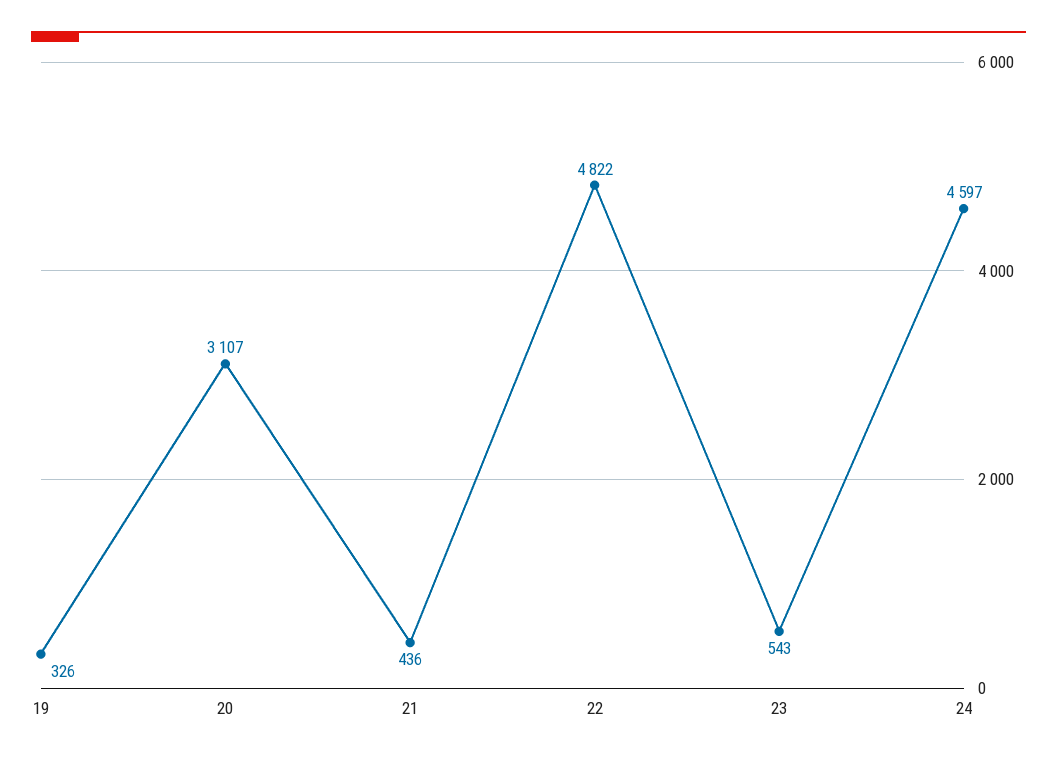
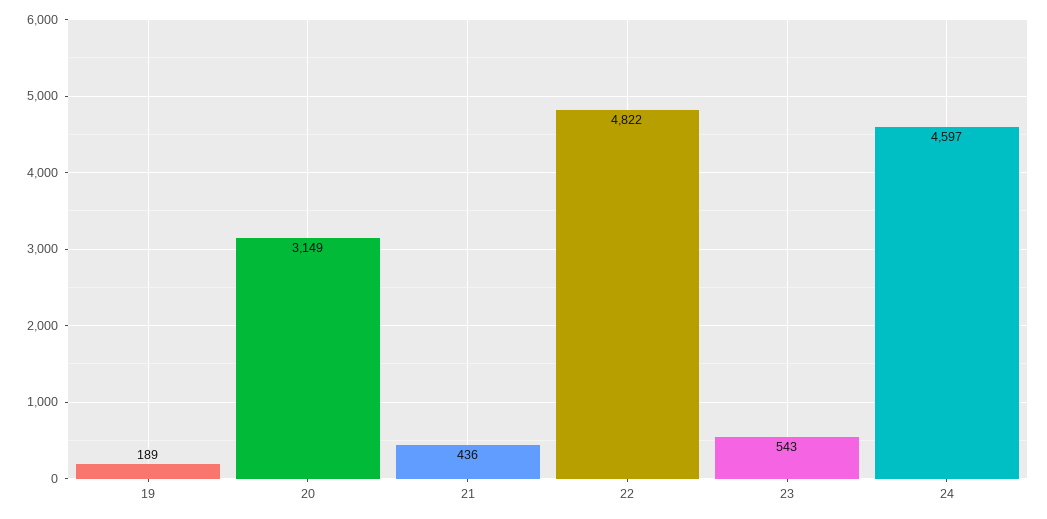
19: 326 -> 189
20: 3107 -> 3149

